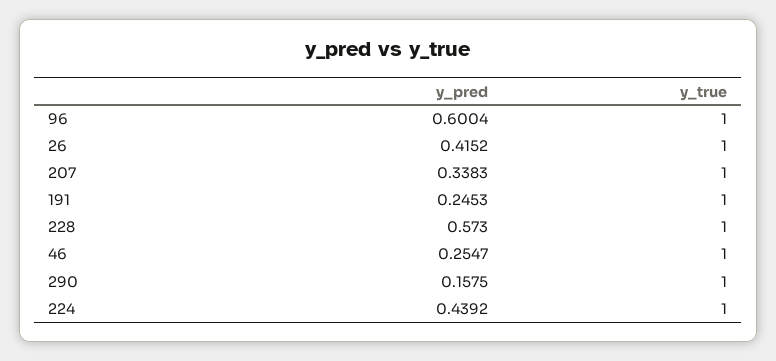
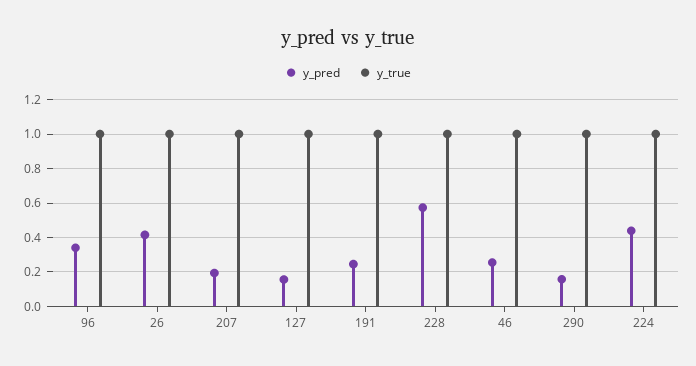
y_pred, 96: 0.6004 -> 0.35
y_pred, 207: 0.3383 -> 0.2
y_pred, 127: none -> 0.15
y_true, 127: none -> 1

